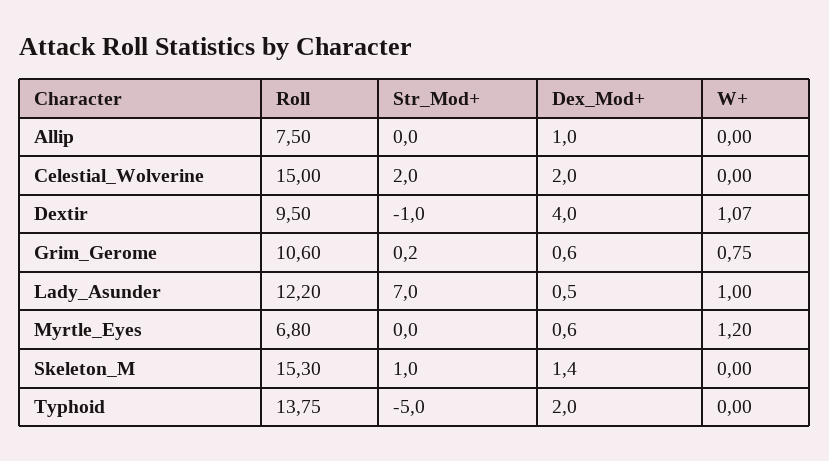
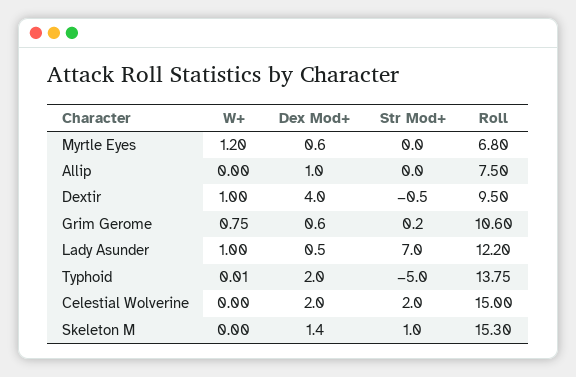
Str_Mod+, Dextir: -1 -> -0.5
W+, Dextir: 1.07 -> 1
W+, Typhoid: 0 -> 0.01

